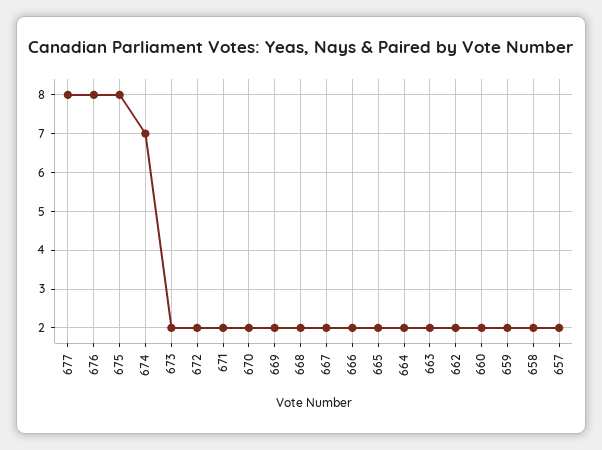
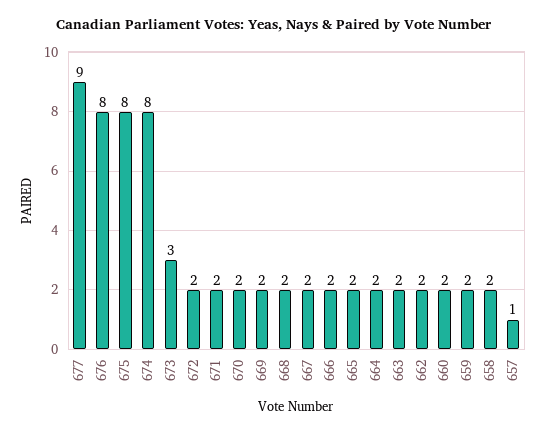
677: 8 -> 9
674: 7 -> 8
673: 2 -> 3
657: 2 -> 1

